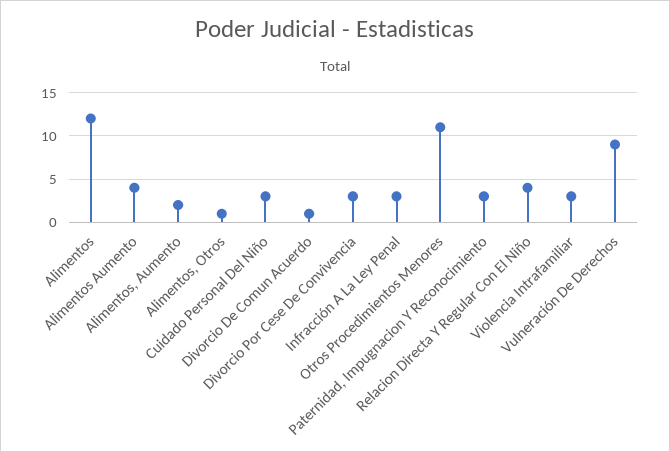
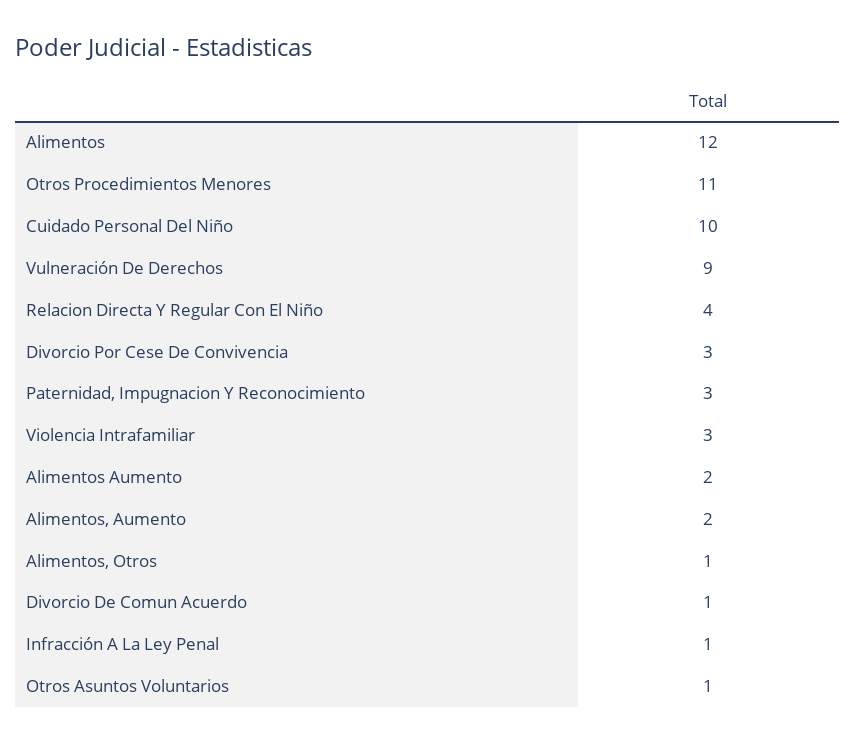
Alimentos Aumento: 4 -> 2
Cuidado Personal Del Niño: 3 -> 10
Infracción A La Ley Penal: 3 -> 1
Otros Asuntos Voluntarios: none -> 1

